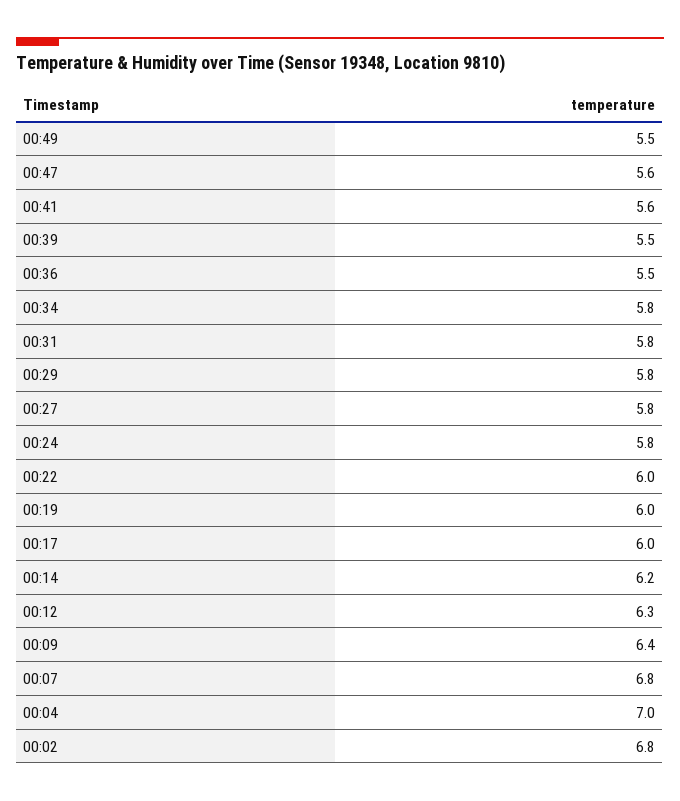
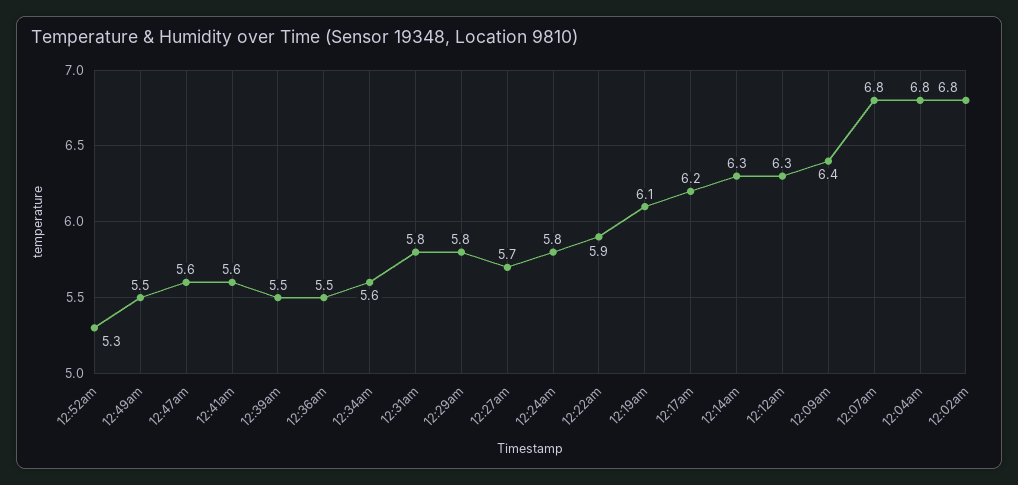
00:34: 5.8 -> 5.6
00:27: 5.8 -> 5.7
00:22: 6 -> 5.9
00:19: 6 -> 6.1
00:17: 6 -> 6.2
00:14: 6.2 -> 6.3
00:04: 7 -> 6.8
12:52am: none -> 5.3

